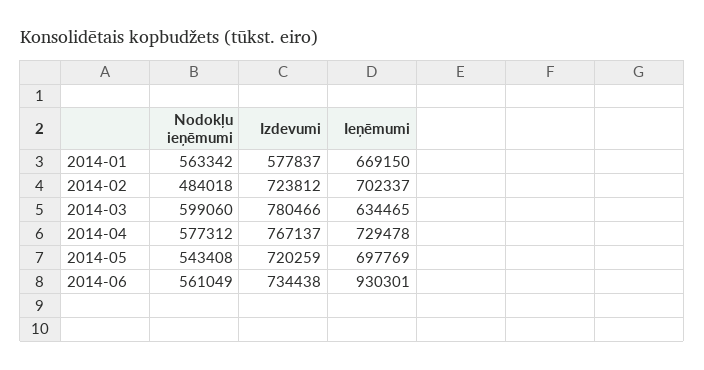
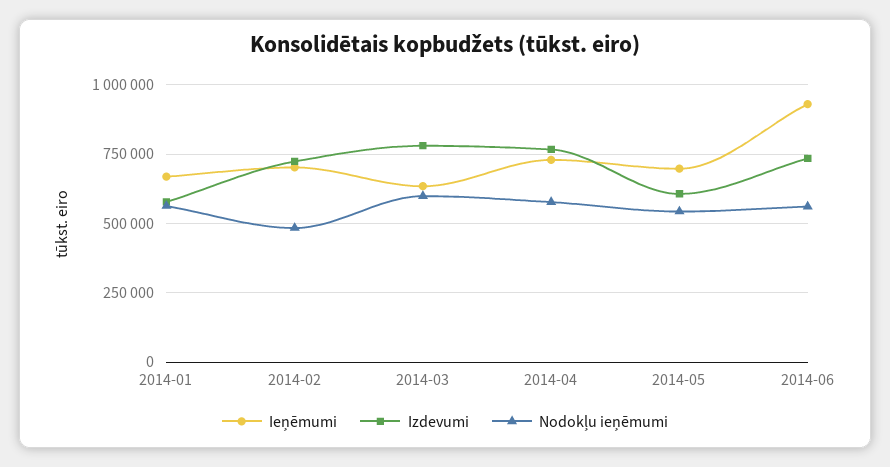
Izdevumi, 2014-05: 720259 -> 600000

